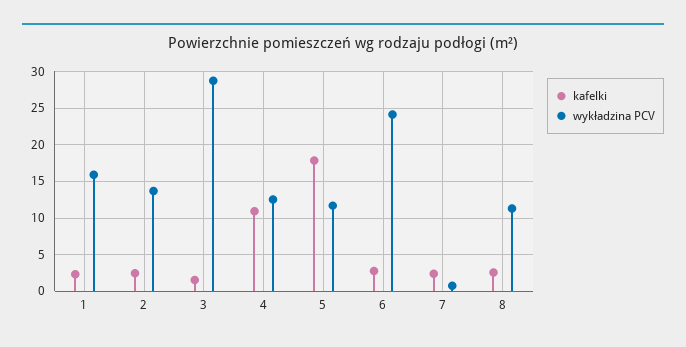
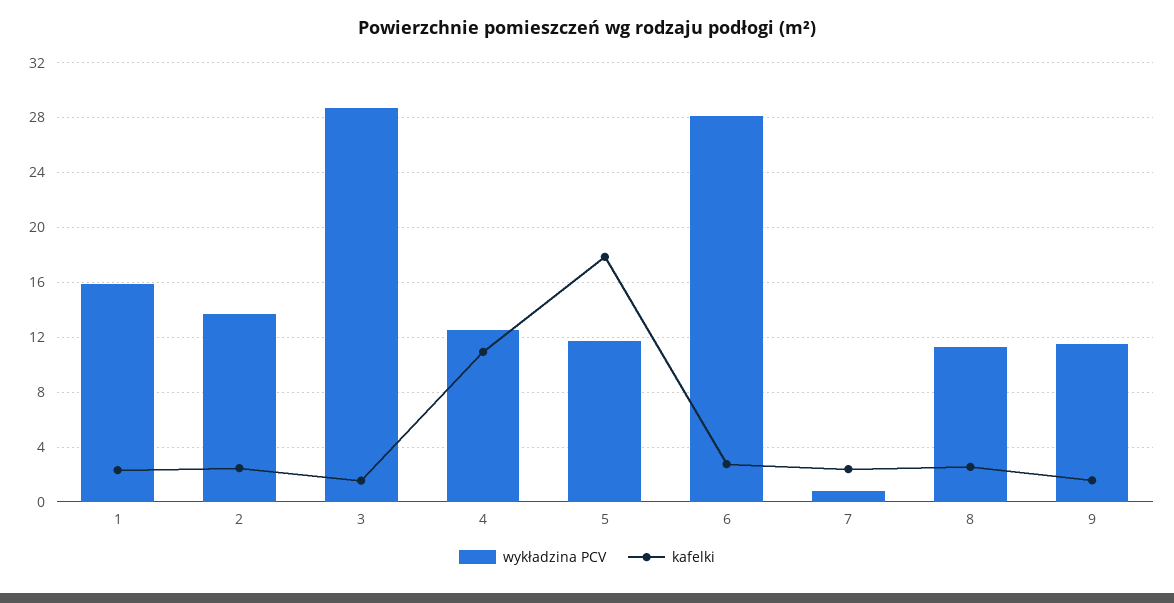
wykładzina PCV, 6: 24 -> 28
wykładzina PCV, 9: none -> 11.5
kafelki, 9: none -> 1.5

